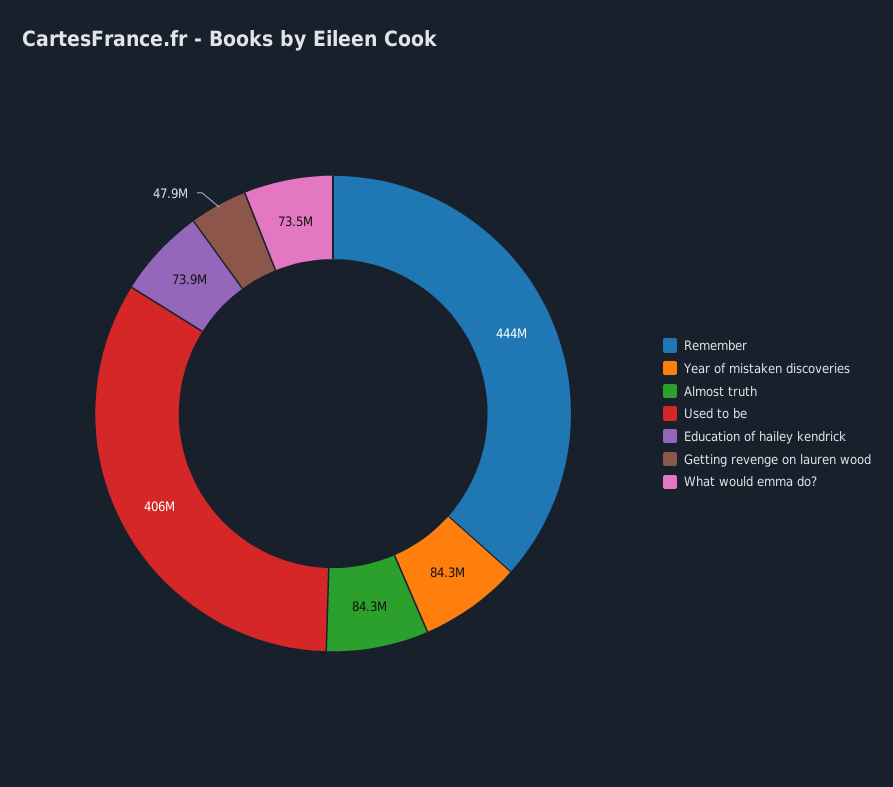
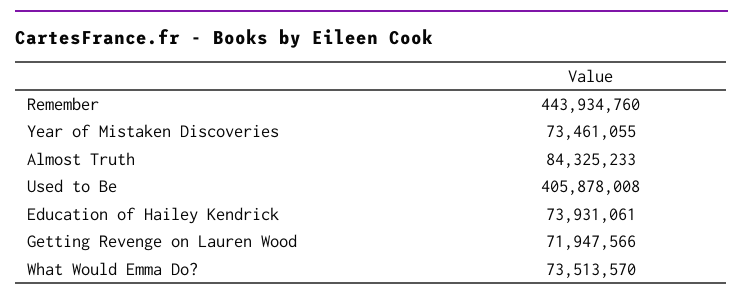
Year of mistaken discoveries: 84300000 -> 73461055
Getting revenge on lauren wood: 47900000 -> 71947566

